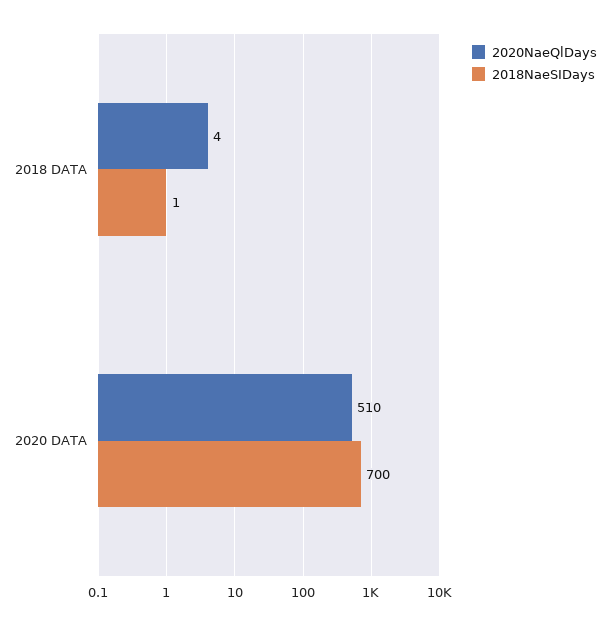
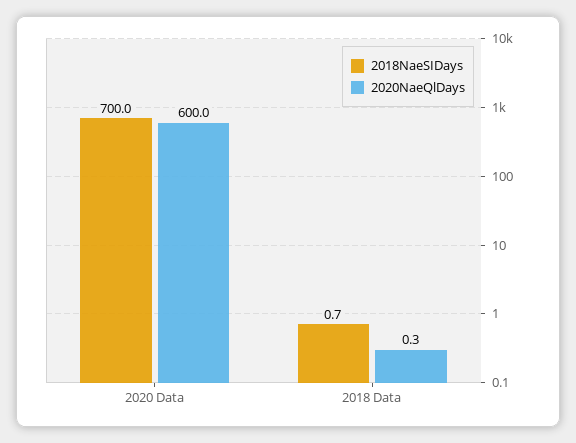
2020NaeQlDays, 2018 DATA: 4 -> 0.3
2020NaeQlDays, 2020 DATA: 510 -> 600

